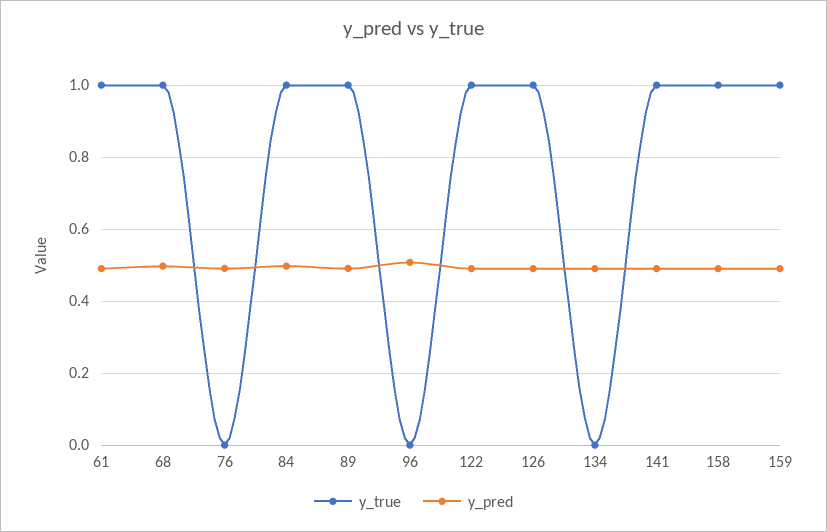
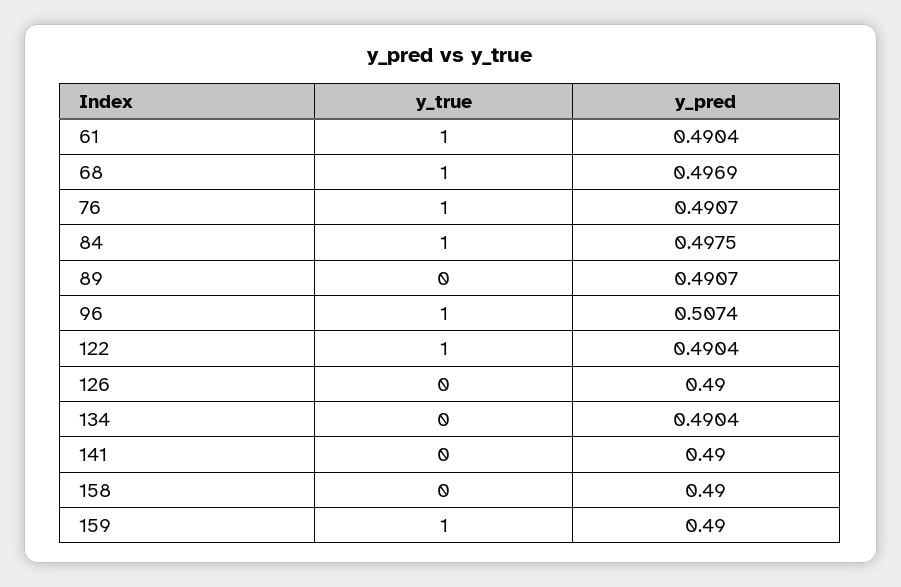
y_true, 76: 0 -> 1
y_true, 89: 1 -> 0
y_true, 96: 0 -> 1
y_true, 126: 1 -> 0
y_true, 141: 1 -> 0
y_true, 158: 1 -> 0

